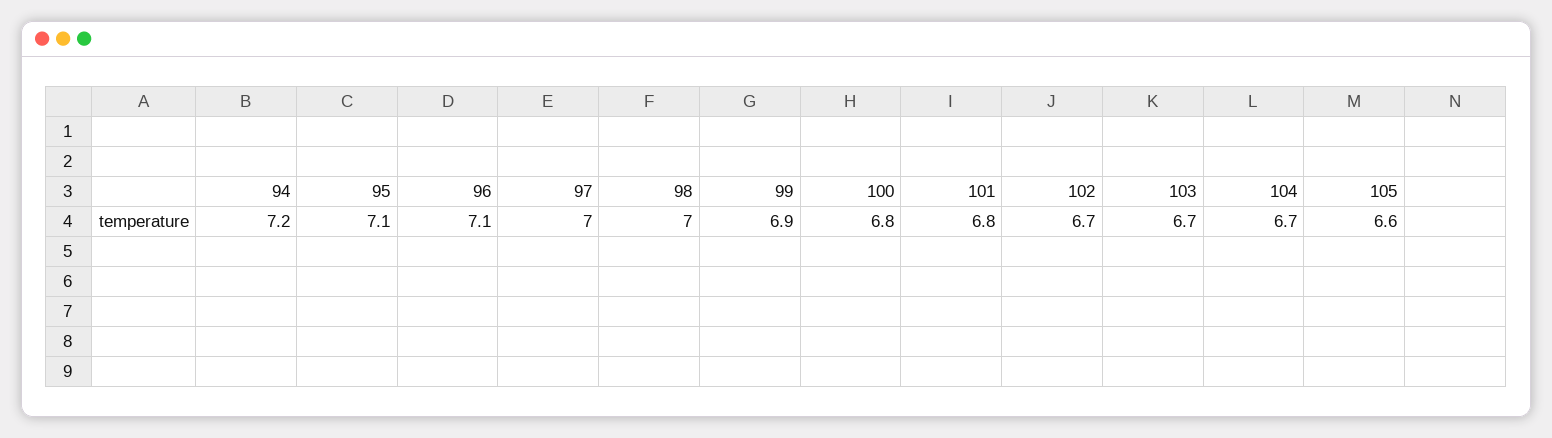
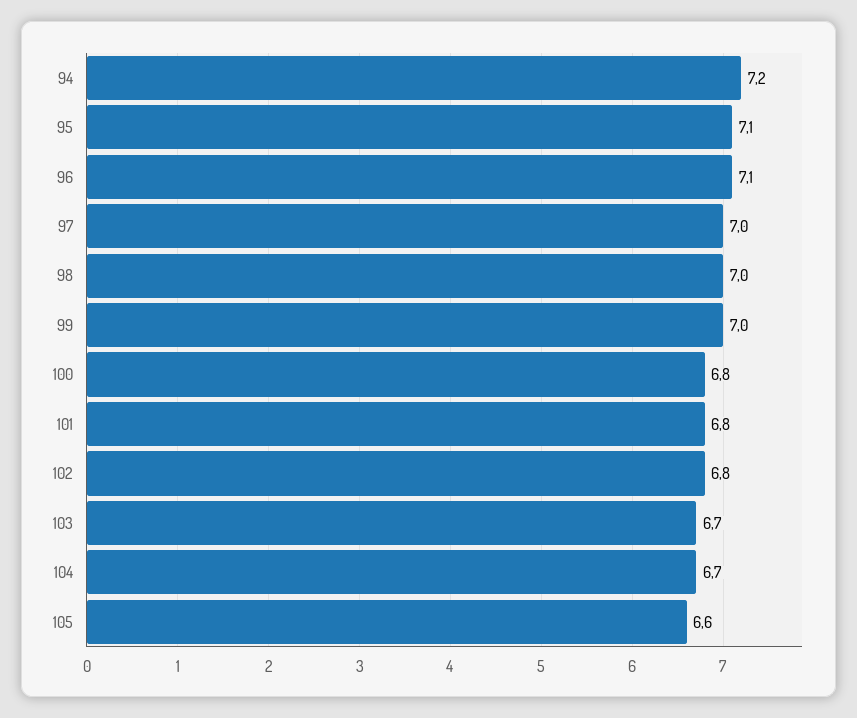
99: 6.9 -> 7
102: 6.7 -> 6.8

